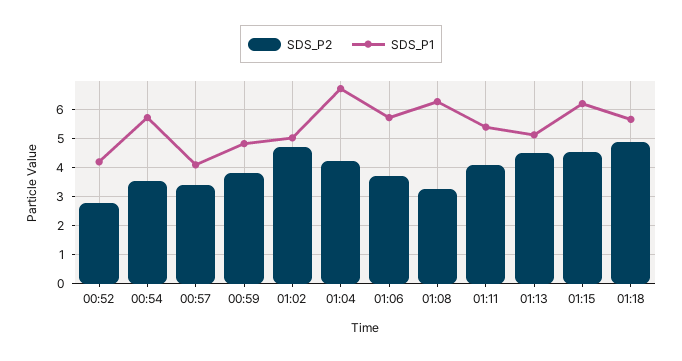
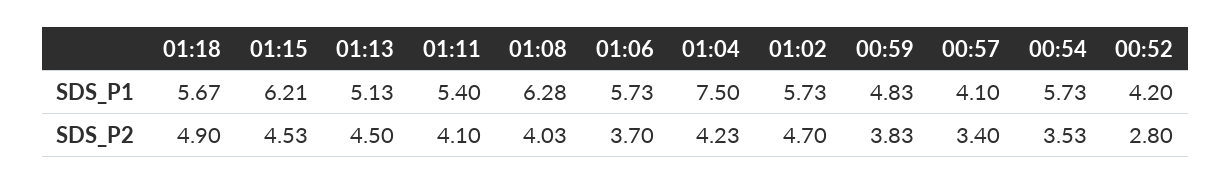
SDS_P1, 01:02: 5 -> 5.73
SDS_P1, 01:04: 6.75 -> 7.5
SDS_P2, 01:08: 3.25 -> 4.03

